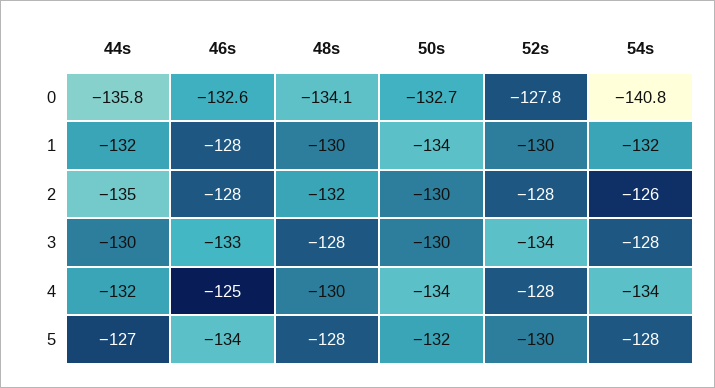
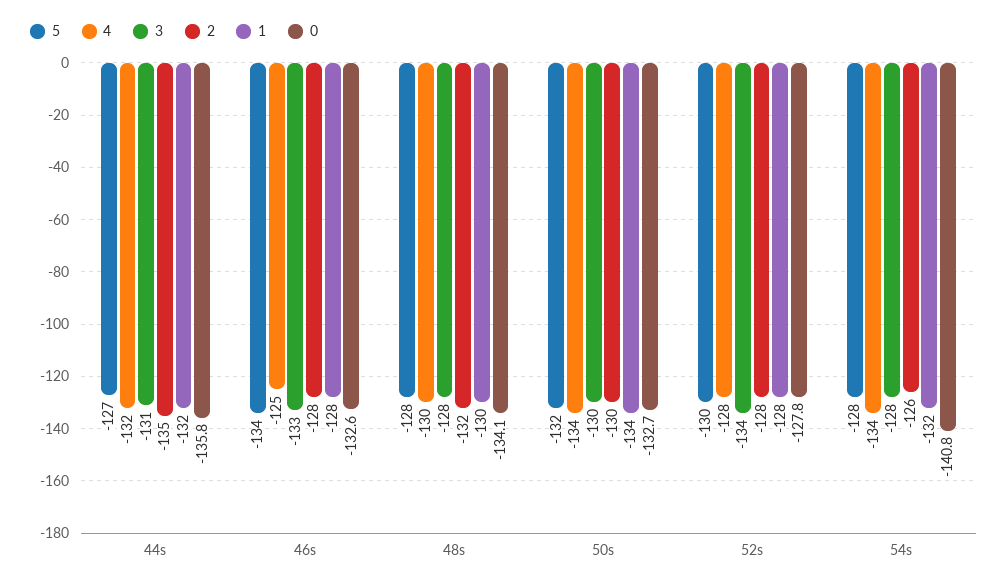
1, 52s: -130 -> -128
3, 44s: -130 -> -131

